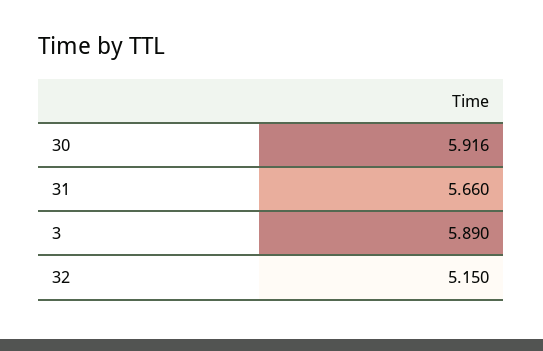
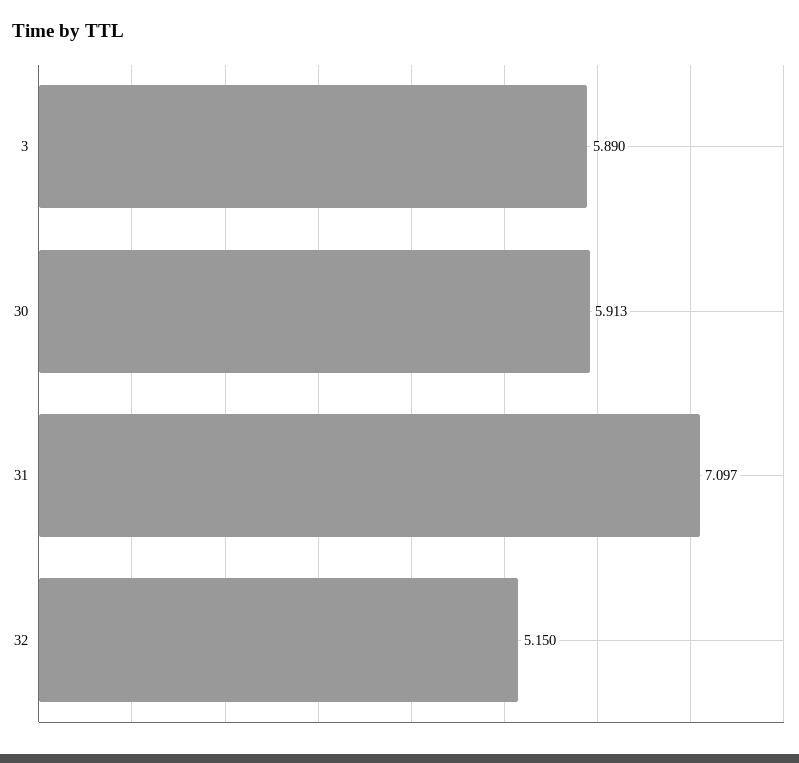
30: 5.916 -> 5.913
31: 5.66 -> 7.097

